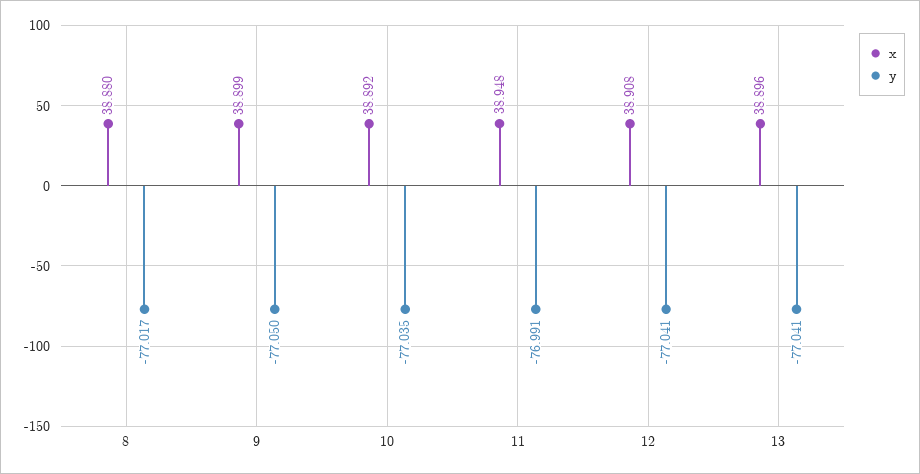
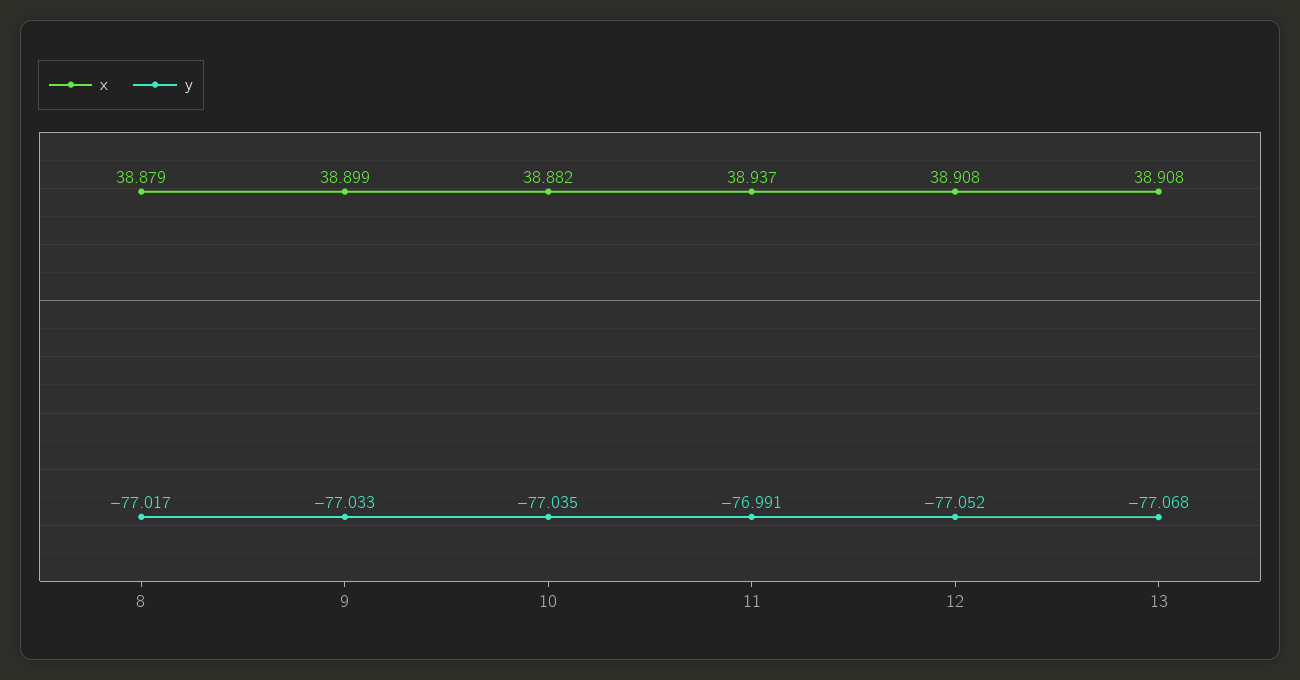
x, 8: 38.88 -> 38.879
y, 9: -77.05 -> -77.033
x, 10: 38.892 -> 38.882
x, 11: 38.948 -> 38.937
y, 12: -77.041 -> -77.052
x, 13: 38.896 -> 38.908
y, 13: -77.041 -> -77.068

